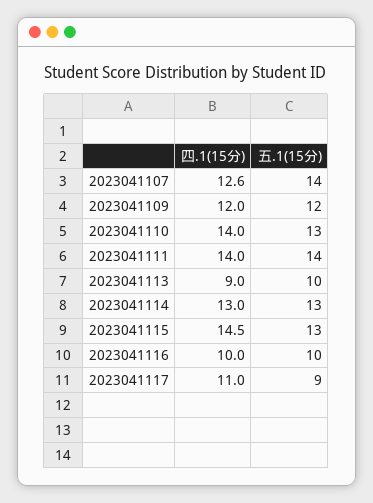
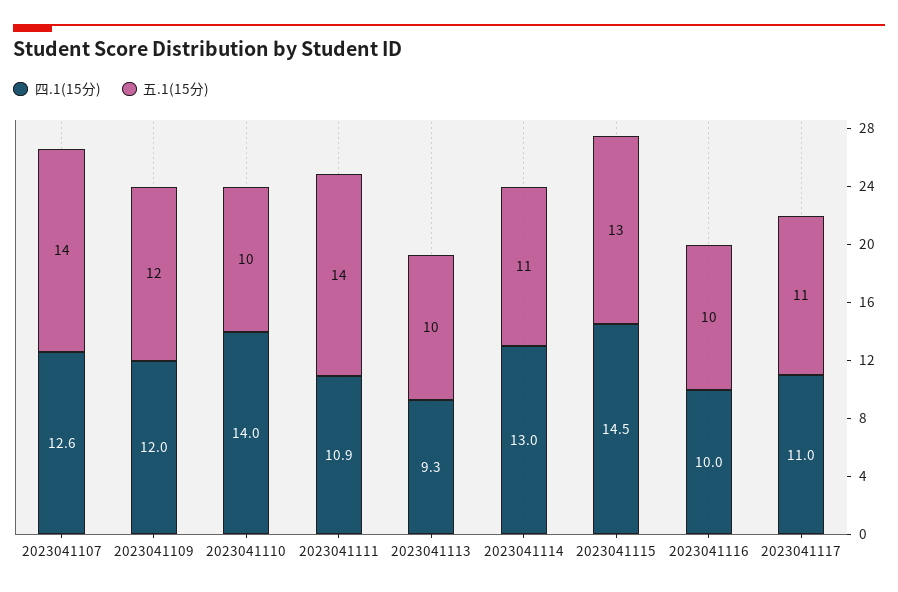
五.1(15分), 2023041110: 13 -> 10
四.1(15分), 2023041111: 14 -> 10.9
四.1(15分), 2023041113: 9 -> 9.3
五.1(15分), 2023041114: 13 -> 11
五.1(15分), 2023041117: 9 -> 11

